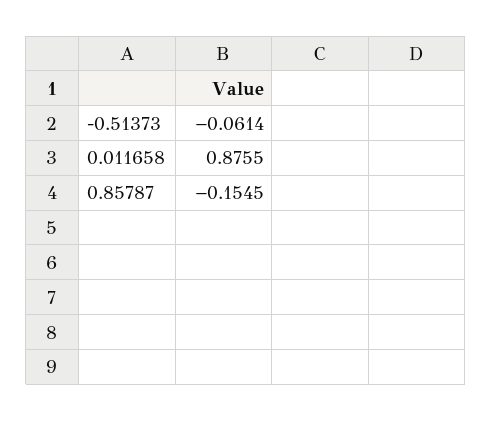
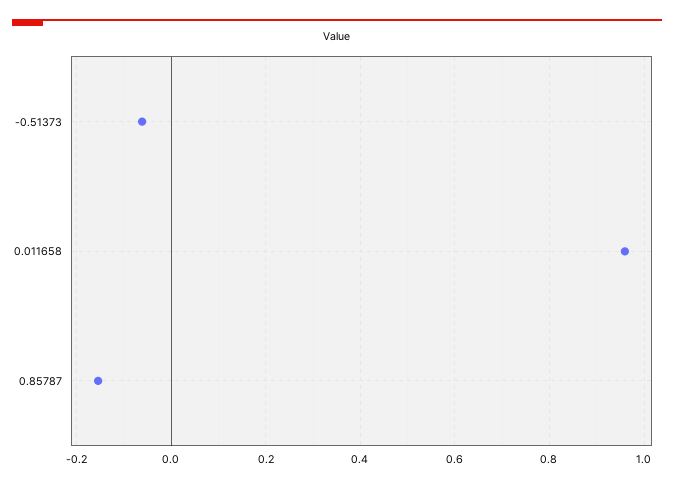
0.011658: 0.8755 -> 0.96

